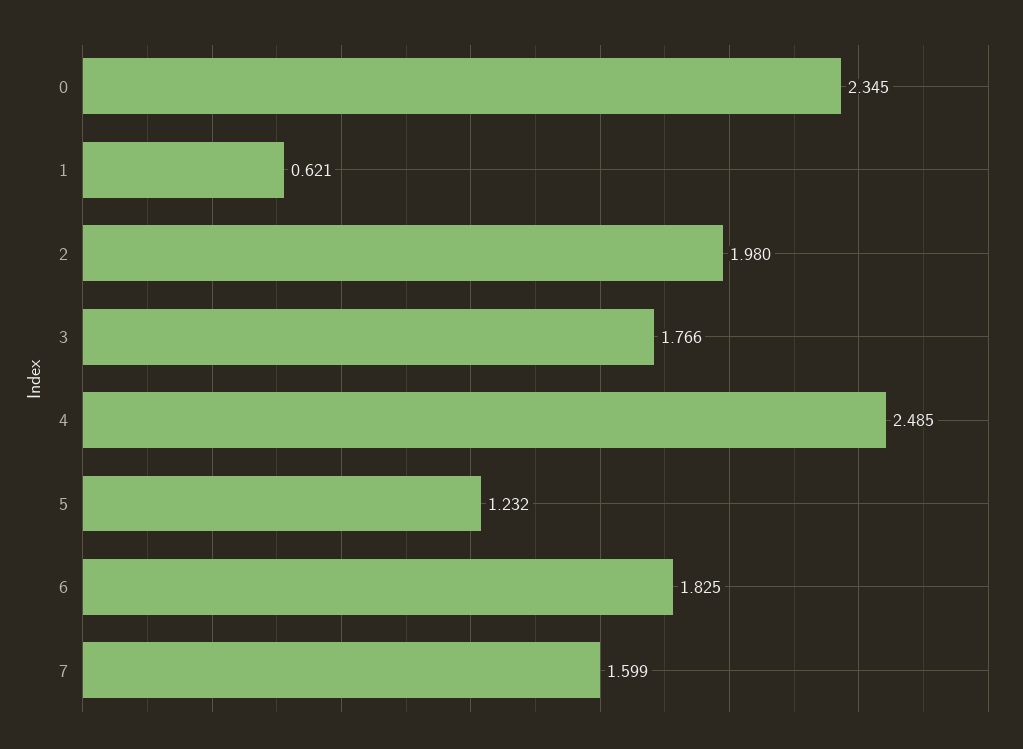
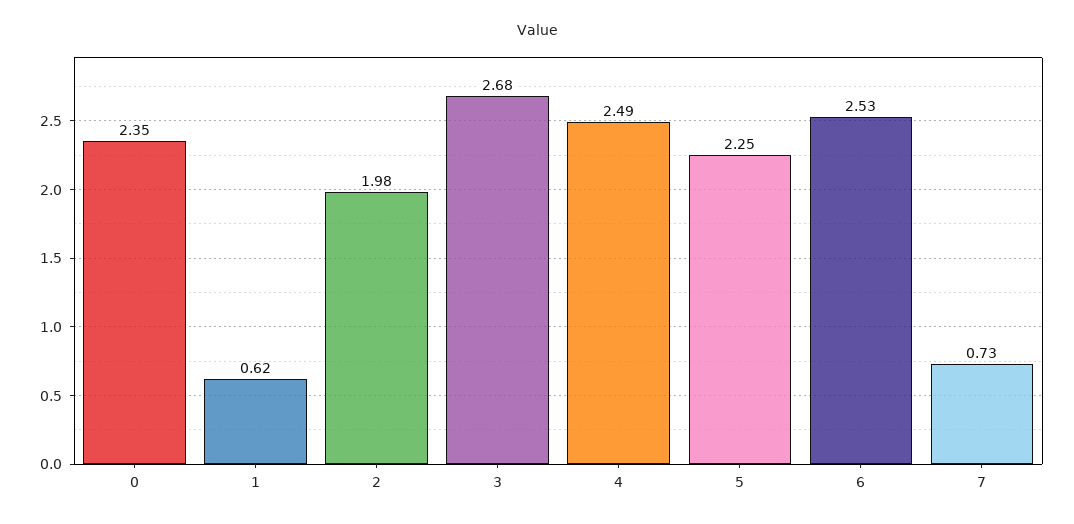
3: 1.766 -> 2.68
5: 1.232 -> 2.25
6: 1.825 -> 2.53
7: 1.599 -> 0.73

